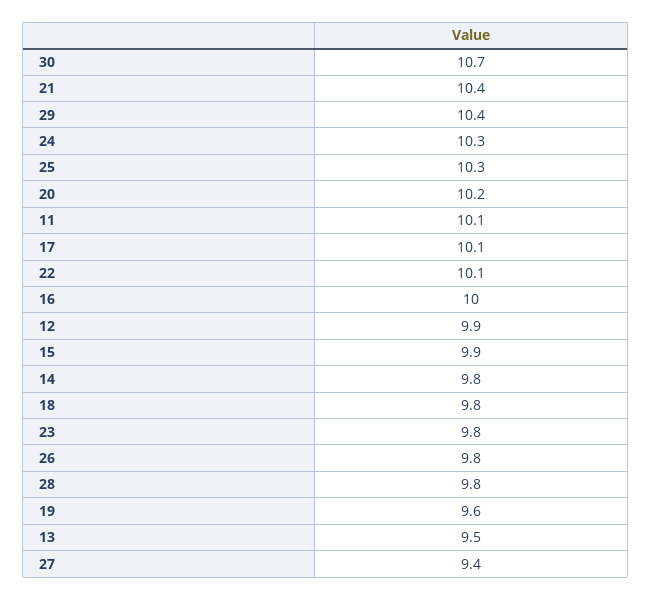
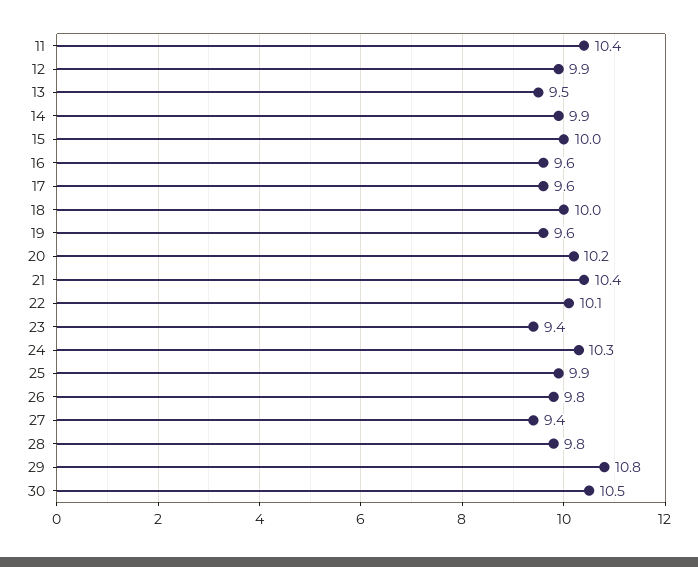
30: 10.7 -> 10.5
29: 10.4 -> 10.8
25: 10.3 -> 9.9
11: 10.1 -> 10.4
17: 10.1 -> 9.6
16: 10 -> 9.6
15: 9.9 -> 10
14: 9.8 -> 9.9
18: 9.8 -> 10
23: 9.8 -> 9.4

